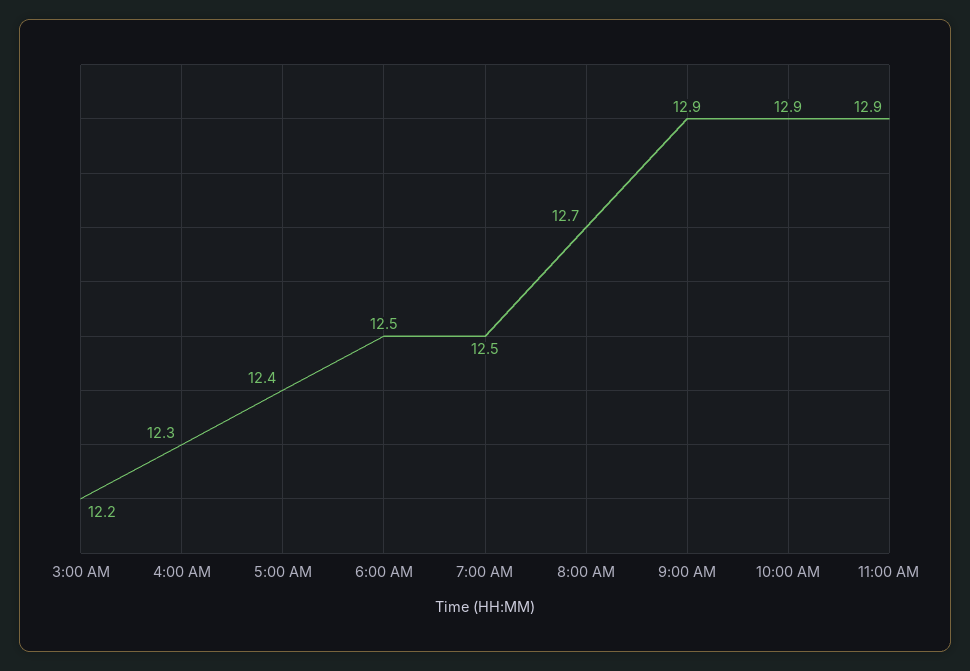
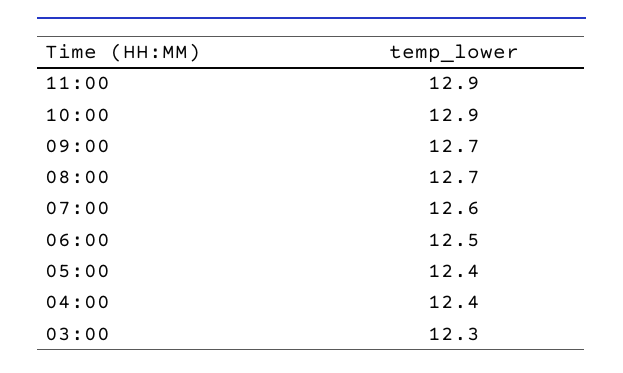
3:00 AM: 12.2 -> 12.3
4:00 AM: 12.3 -> 12.4
7:00 AM: 12.5 -> 12.6
9:00 AM: 12.9 -> 12.7

